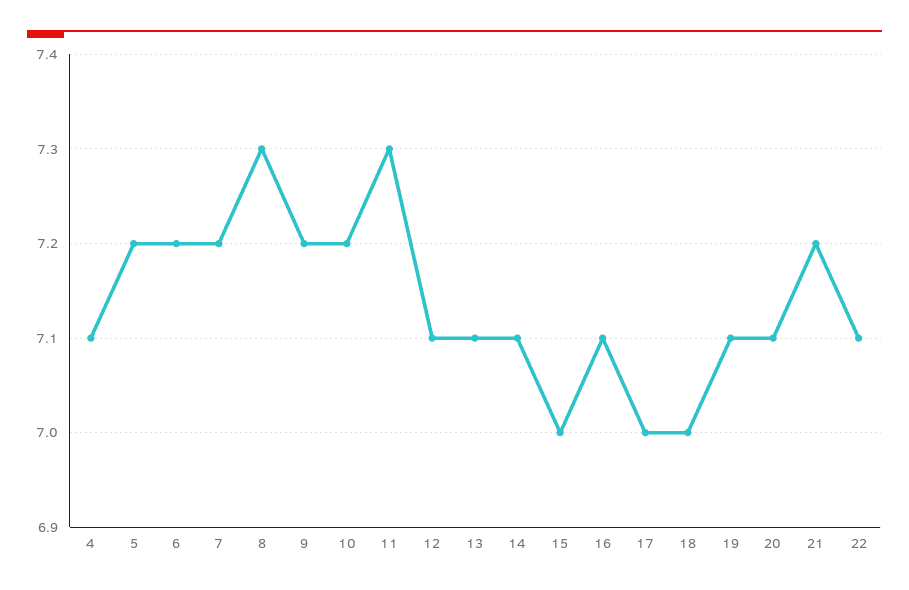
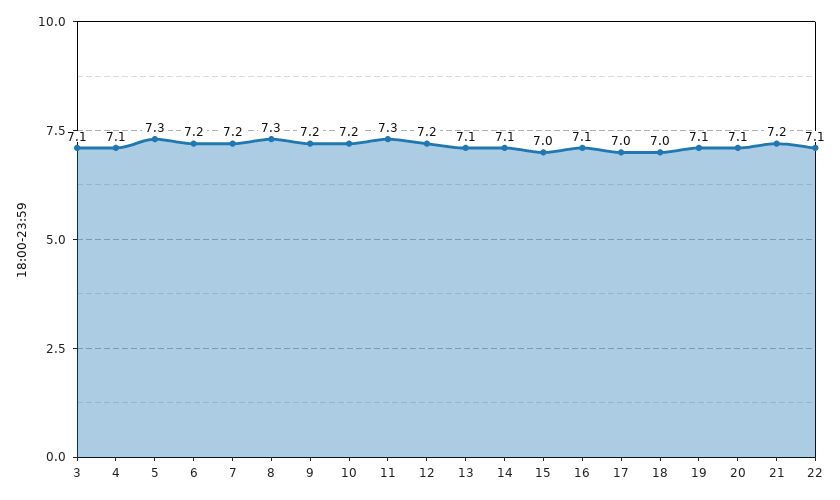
5: 7.2 -> 7.3
12: 7.1 -> 7.2
3: none -> 7.1

